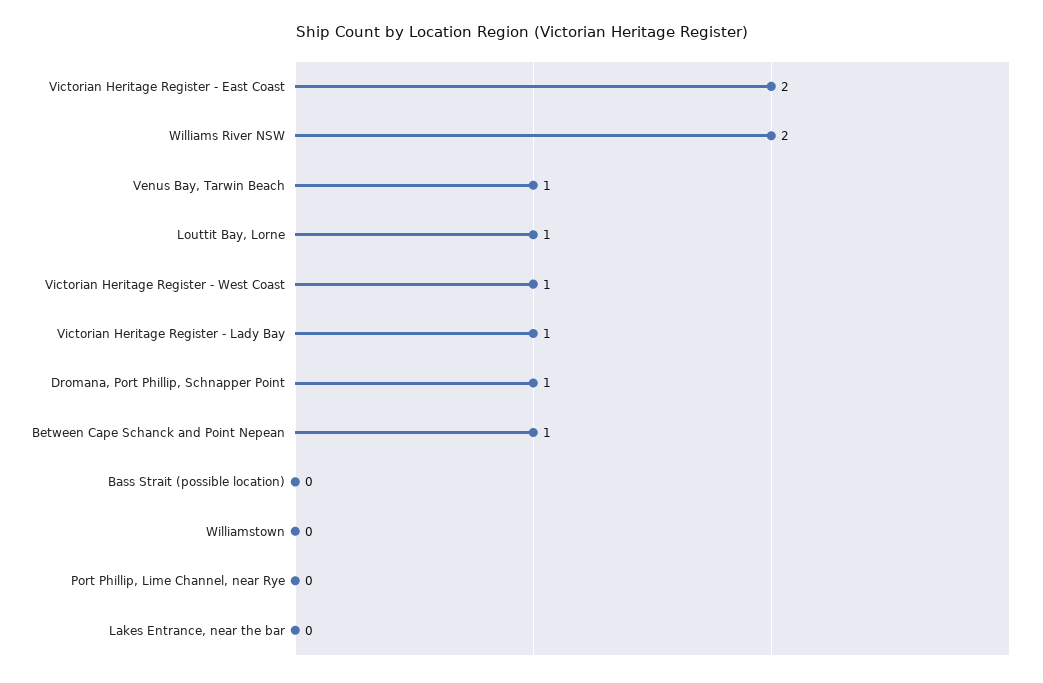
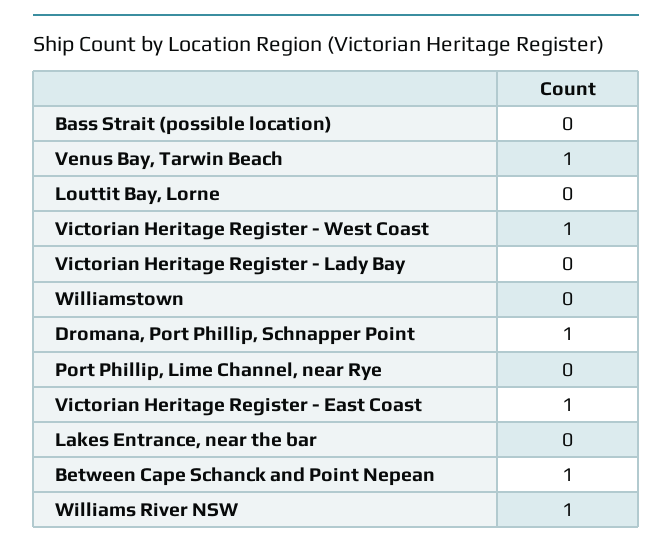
Victorian Heritage Register - East Coast: 2 -> 1
Williams River NSW: 2 -> 1
Louttit Bay, Lorne: 1 -> 0
Victorian Heritage Register - Lady Bay: 1 -> 0

